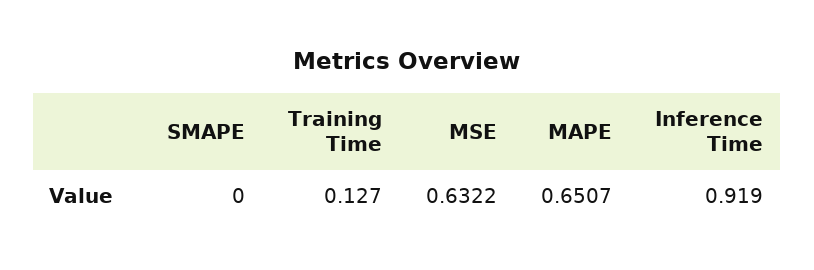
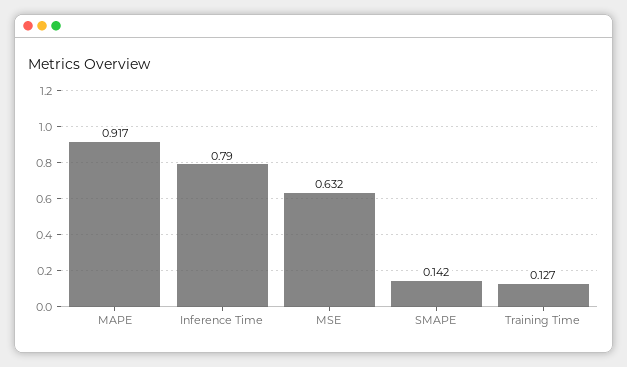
SMAPE: 0 -> 0.142
MAPE: 0.6507 -> 0.917
Inference Time: 0.919 -> 0.79

